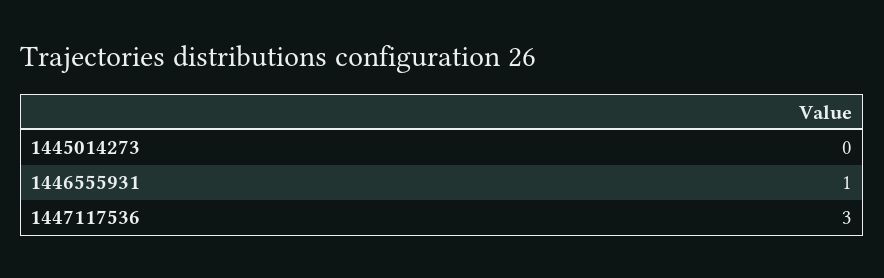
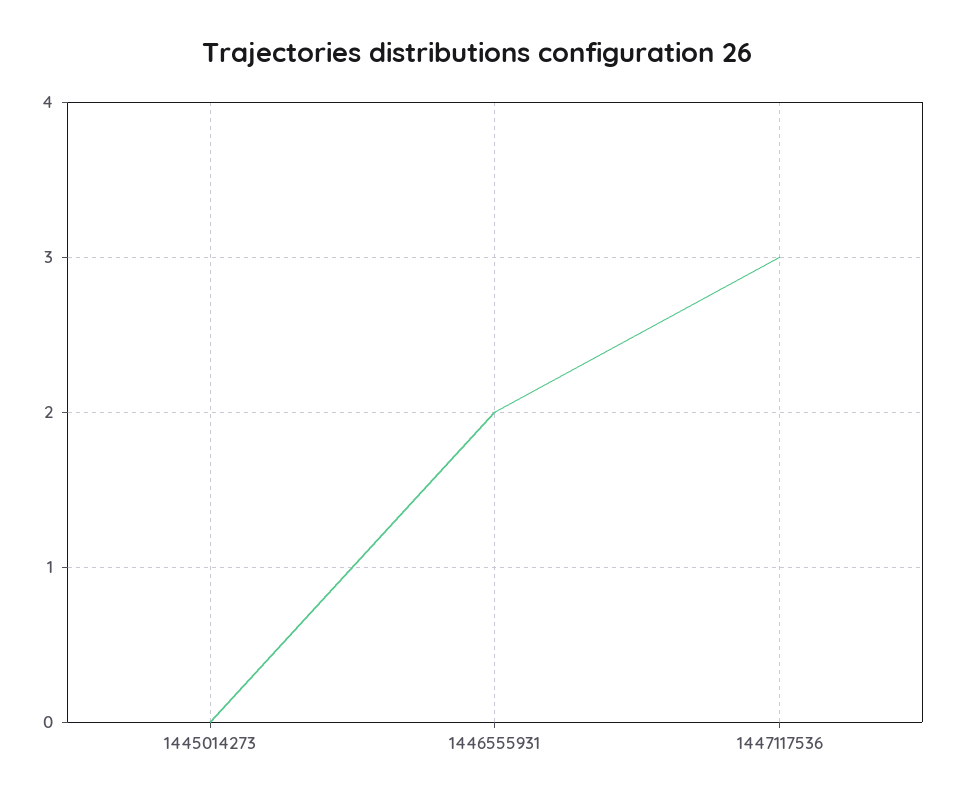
1446555931: 1 -> 2

